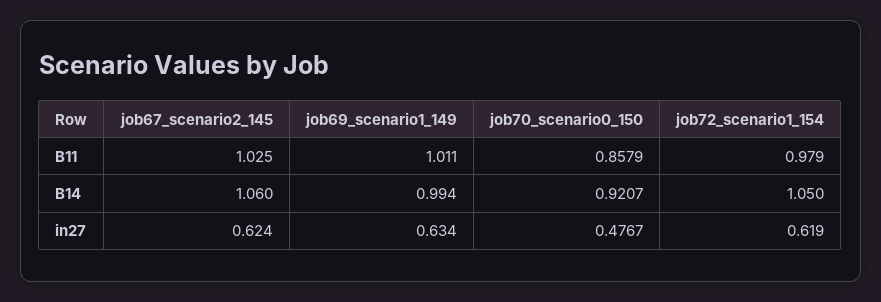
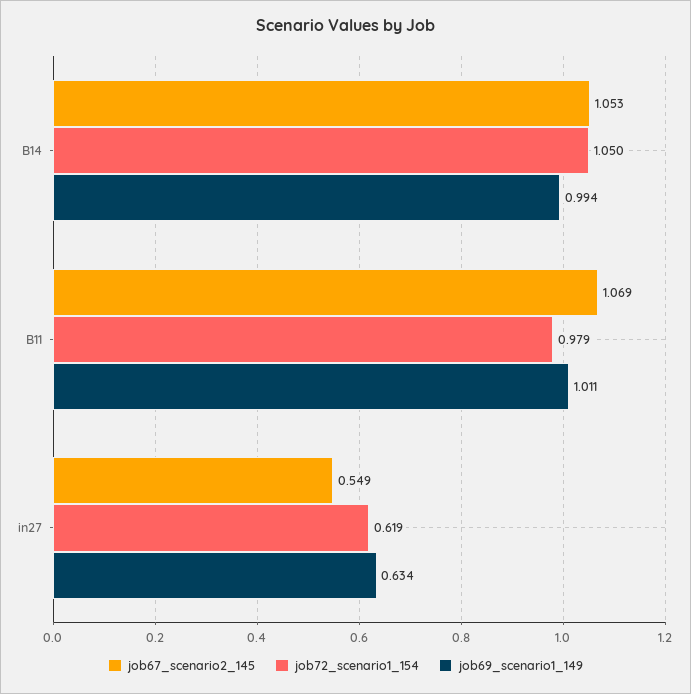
job67_scenario2_145, B11: 1.025 -> 1.069
job70_scenario0_150, B11: 0.8579 -> none
job67_scenario2_145, B14: 1.06 -> 1.053
job70_scenario0_150, B14: 0.9207 -> none
job67_scenario2_145, in27: 0.624 -> 0.549
job70_scenario0_150, in27: 0.4767 -> none

